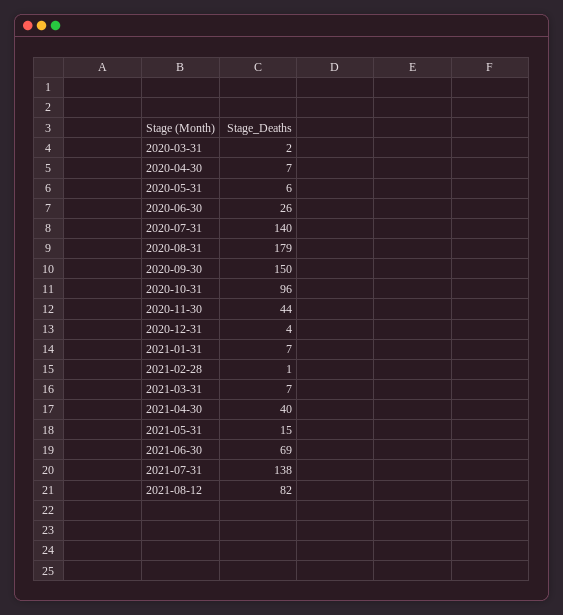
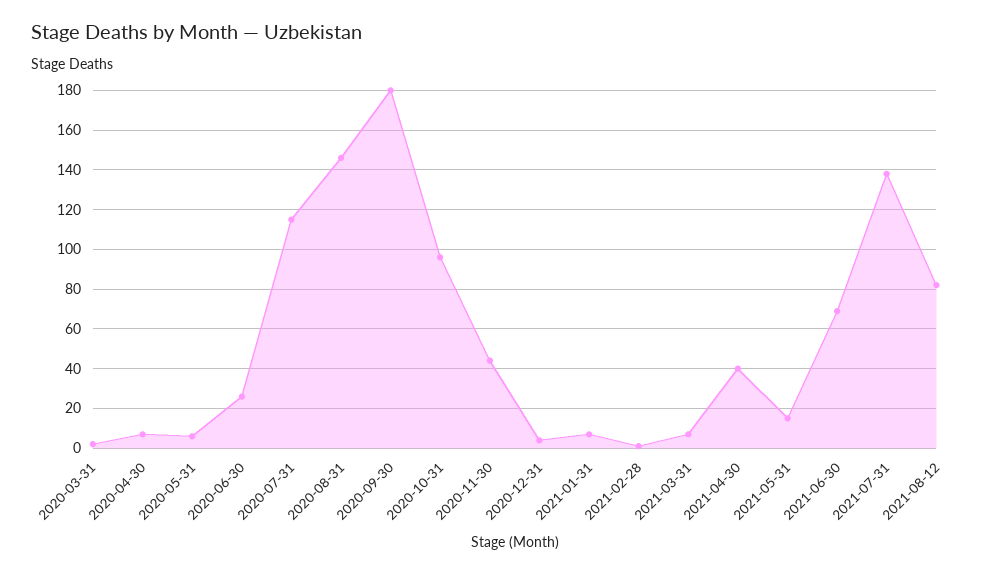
2020-07-31: 140 -> 115
2020-08-31: 179 -> 145
2020-09-30: 150 -> 180

